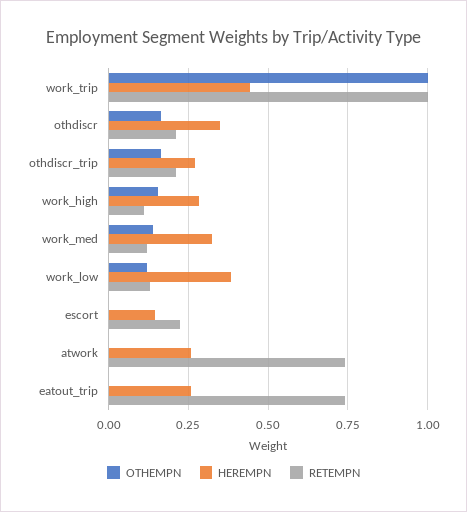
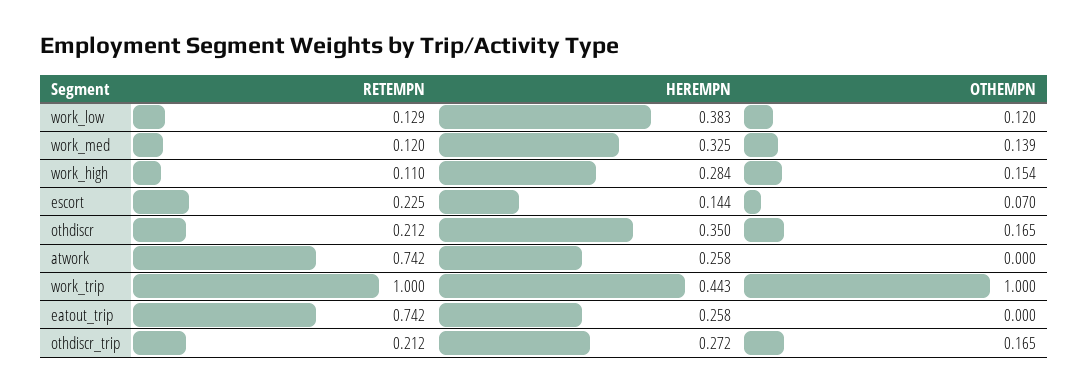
OTHEMPN, escort: 0 -> 0.07

